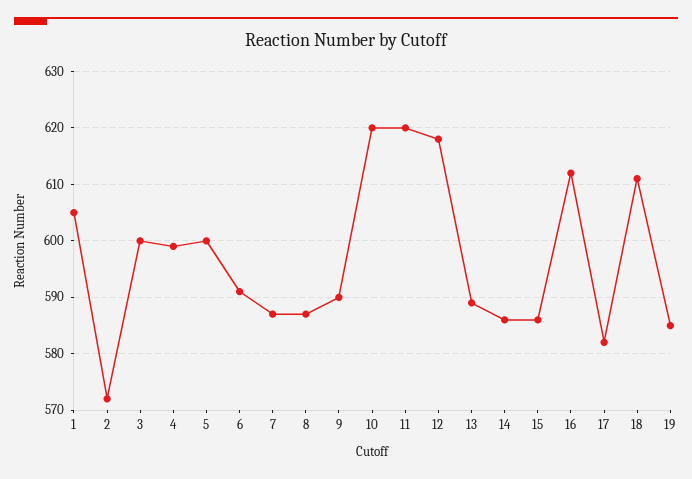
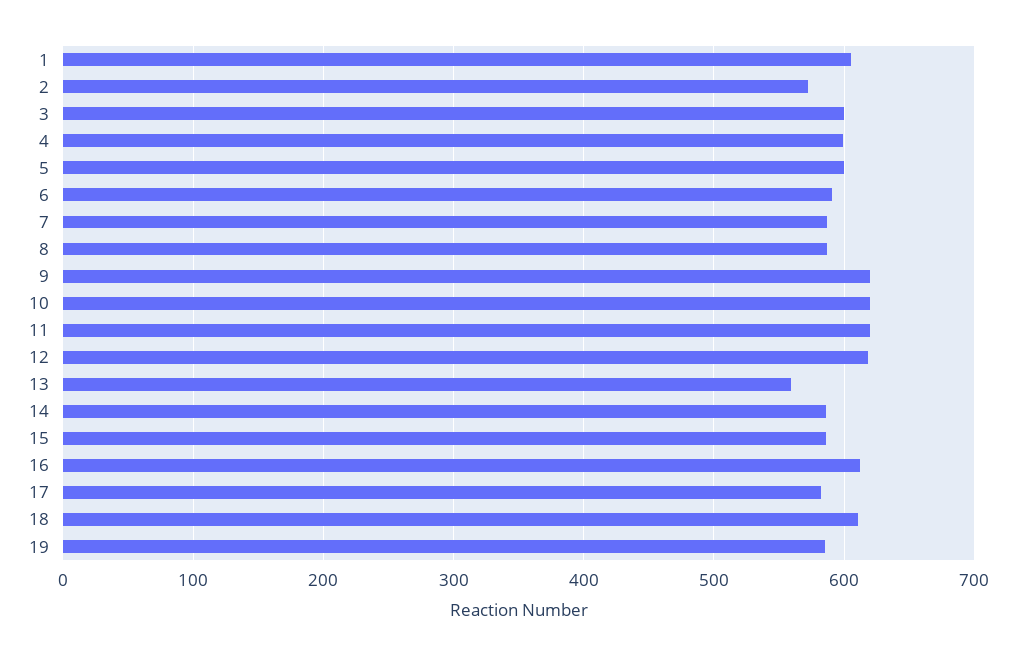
9: 590 -> 620
13: 590 -> 560

